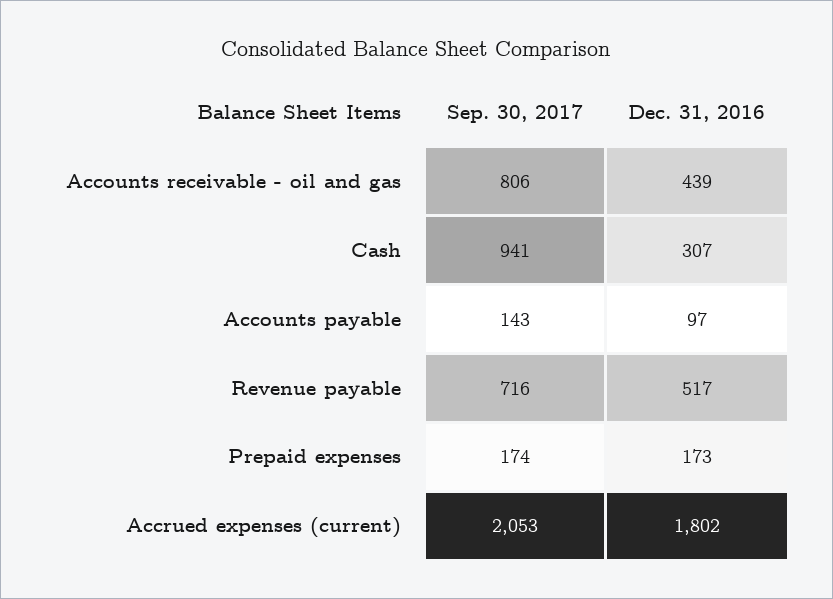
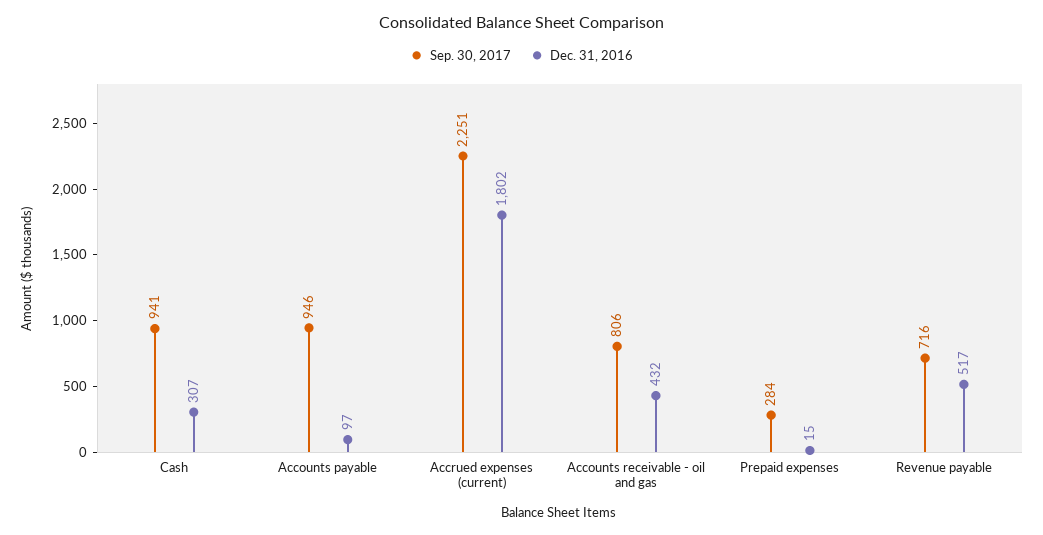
Dec. 31, 2016, Accounts receivable - oil and gas: 439 -> 432
Sep. 30, 2017, Accounts payable: 143 -> 946
Sep. 30, 2017, Prepaid expenses: 174 -> 284
Dec. 31, 2016, Prepaid expenses: 173 -> 15
Sep. 30, 2017, Accrued expenses (current): 2053 -> 2251

